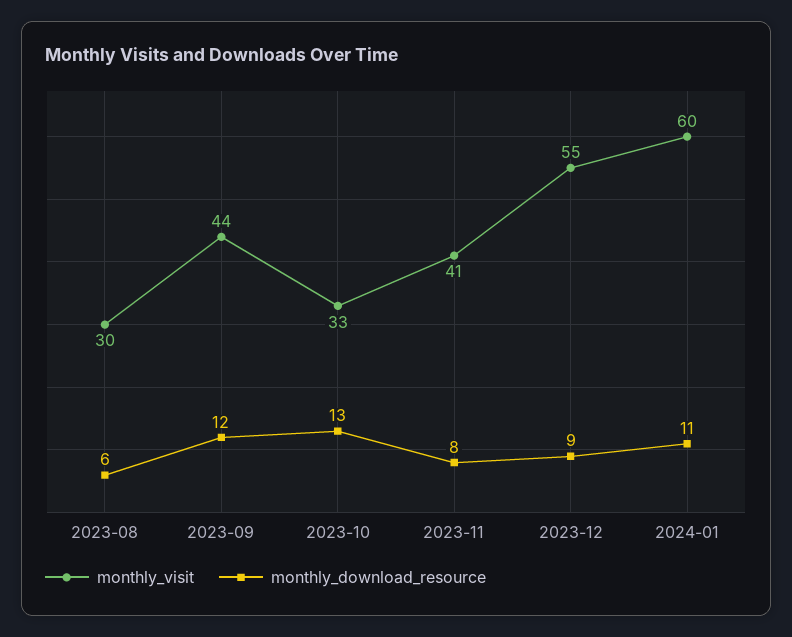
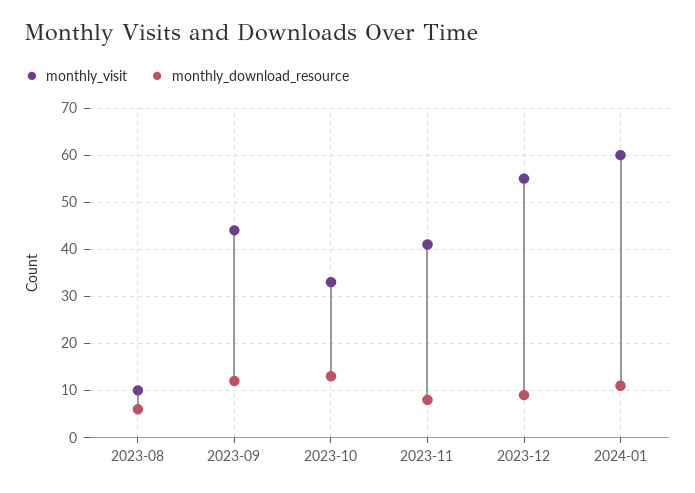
monthly_visit, 2023-08: 30 -> 10

